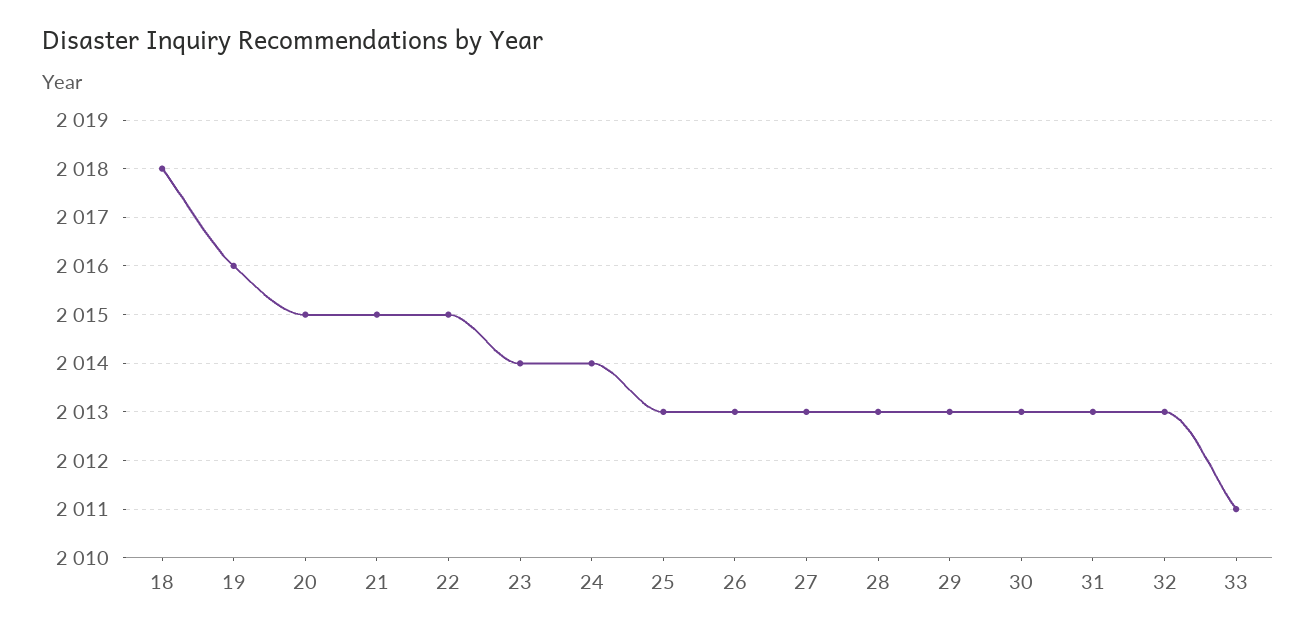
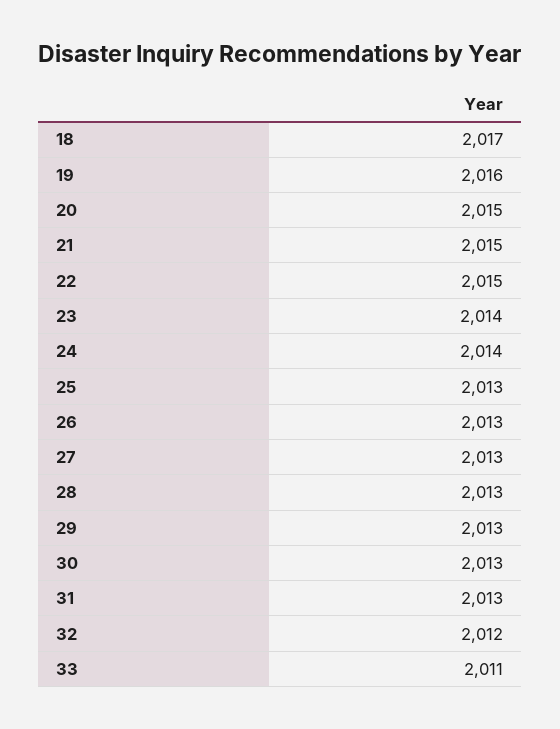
18: 2018 -> 2017
32: 2013 -> 2012

